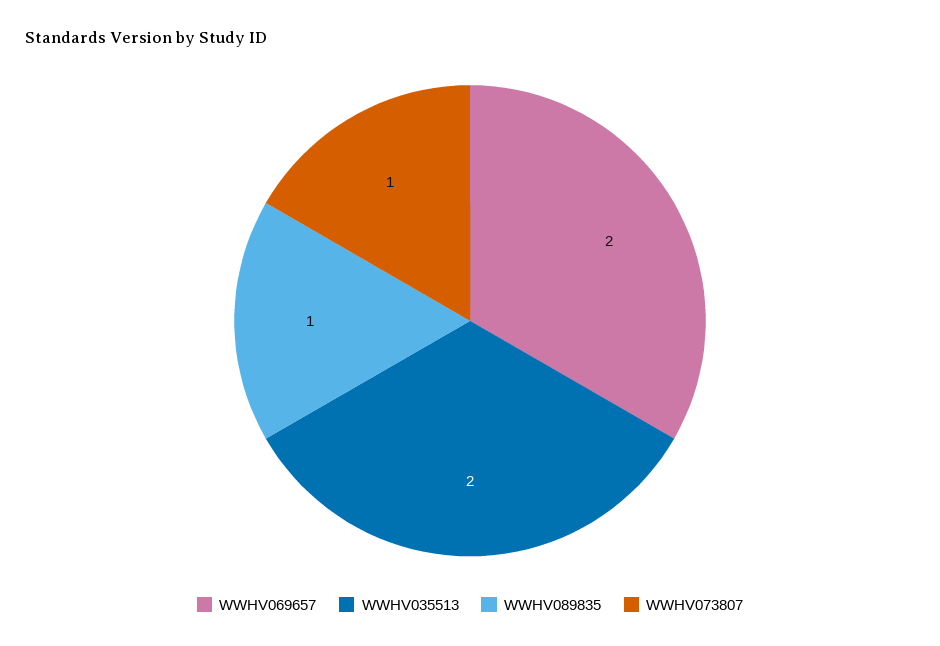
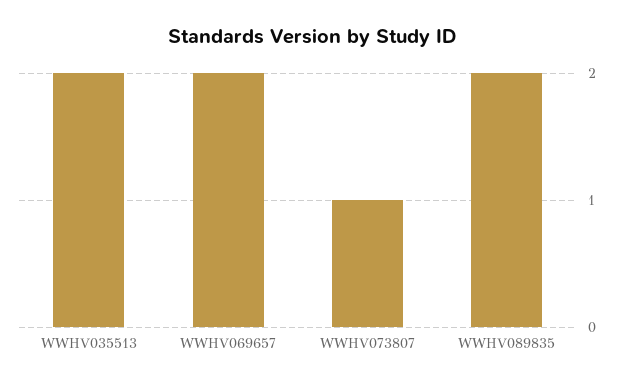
WWHV089835: 1 -> 2

